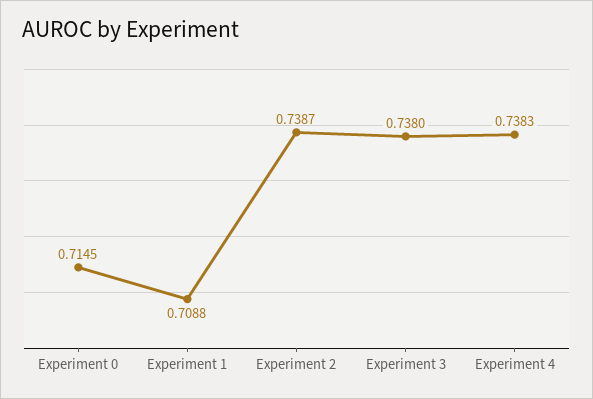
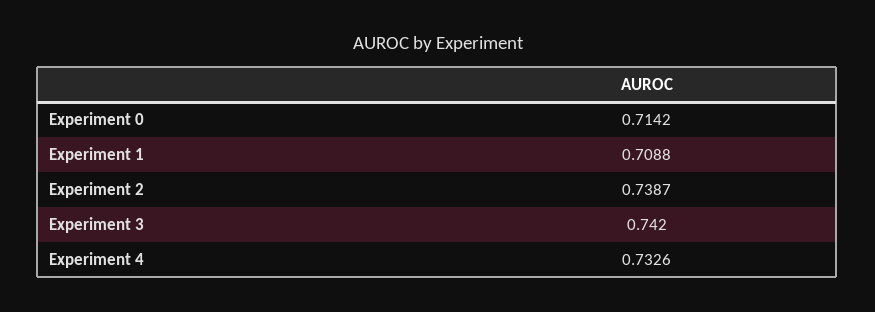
Experiment 0: 0.7145 -> 0.7142
Experiment 3: 0.738 -> 0.742
Experiment 4: 0.7383 -> 0.7326

